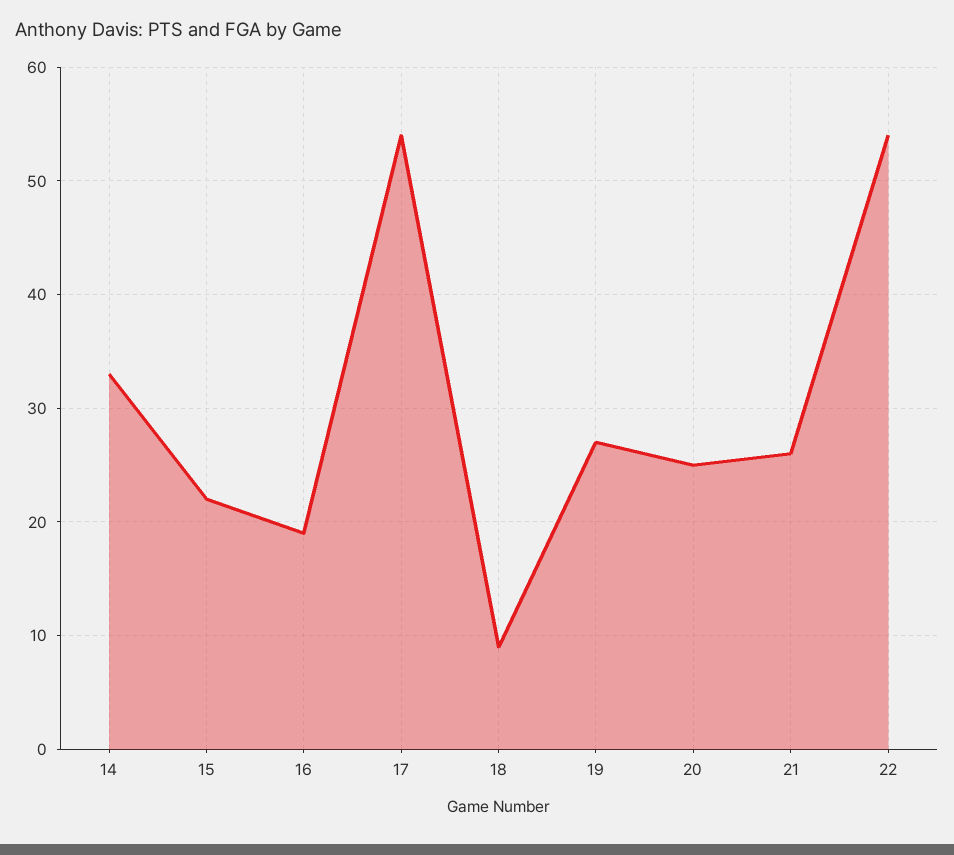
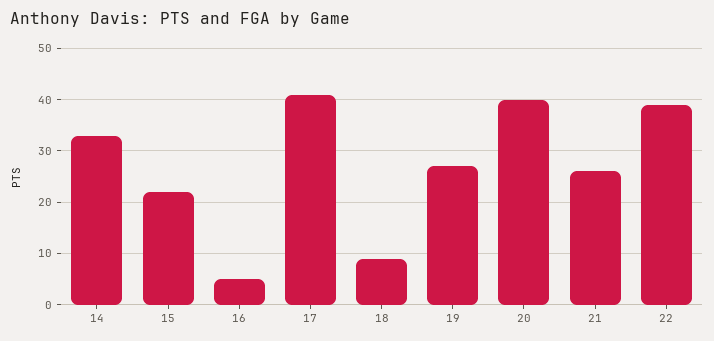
16: 19 -> 5
17: 54 -> 40
20: 25 -> 40
22: 54 -> 40

